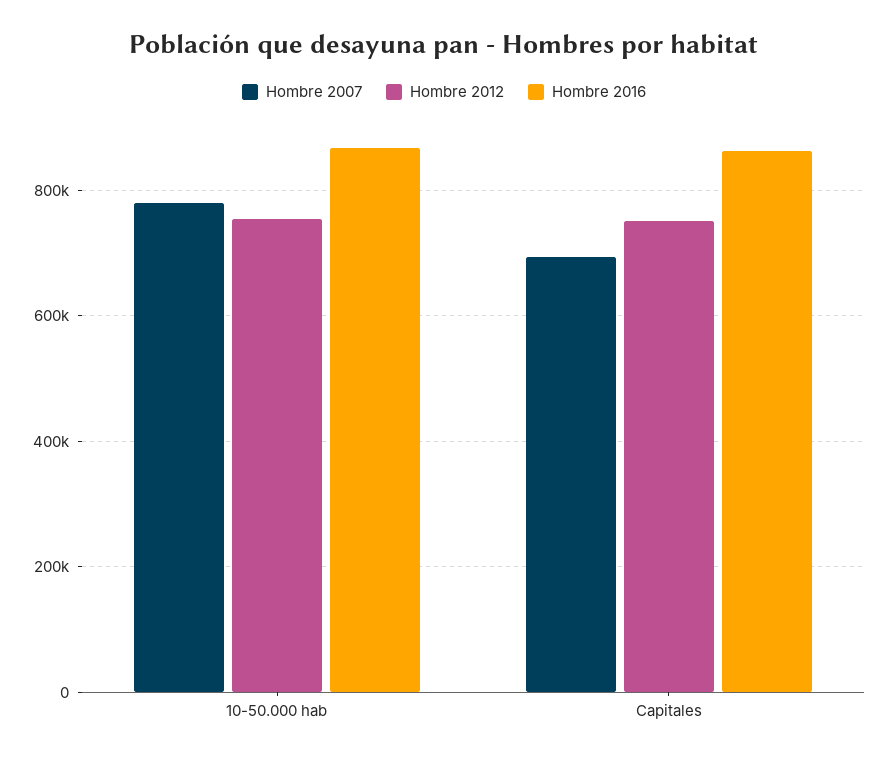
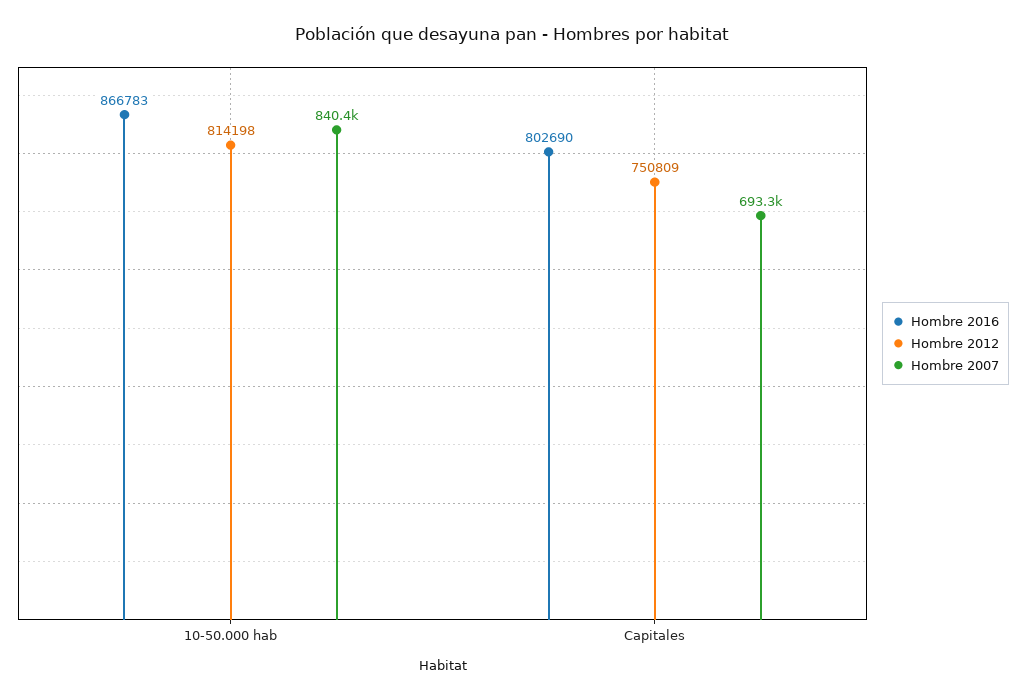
Hombre 2007, 10-50.000 hab: 780000 -> 840400
Hombre 2012, 10-50.000 hab: 760000 -> 814198
Hombre 2016, Capitales: 860000 -> 802690

